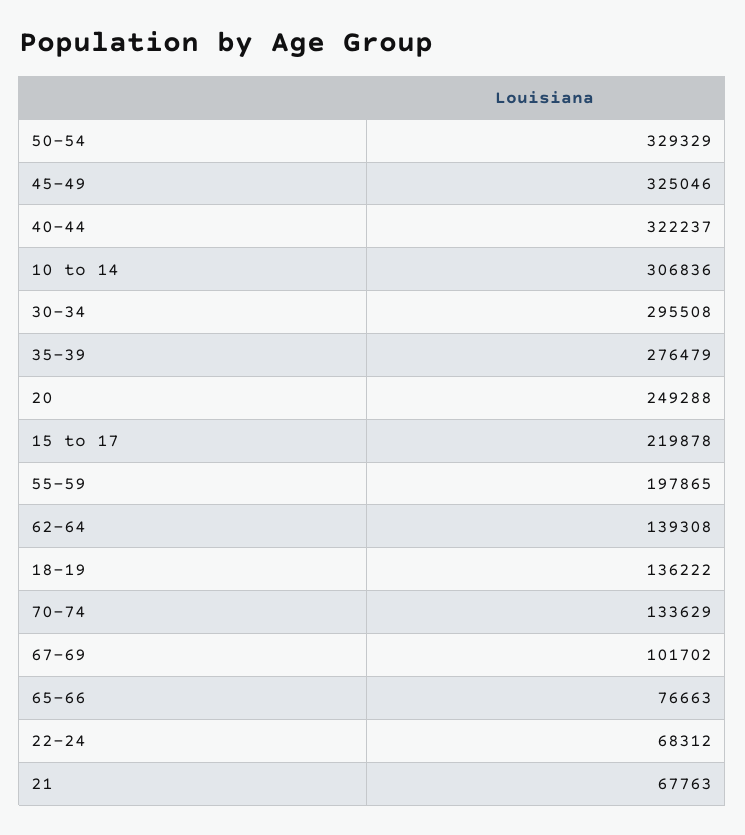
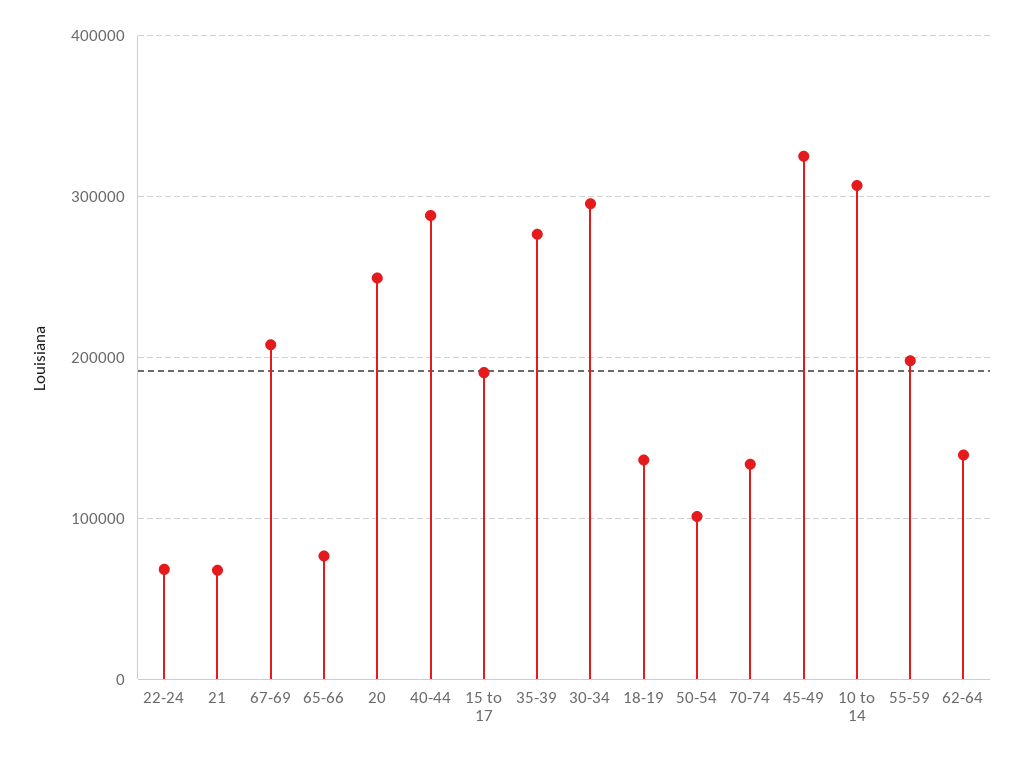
50-54: 329329 -> 100000
40-44: 322237 -> 290000
15 to 17: 219878 -> 190000
67-69: 101702 -> 210000

